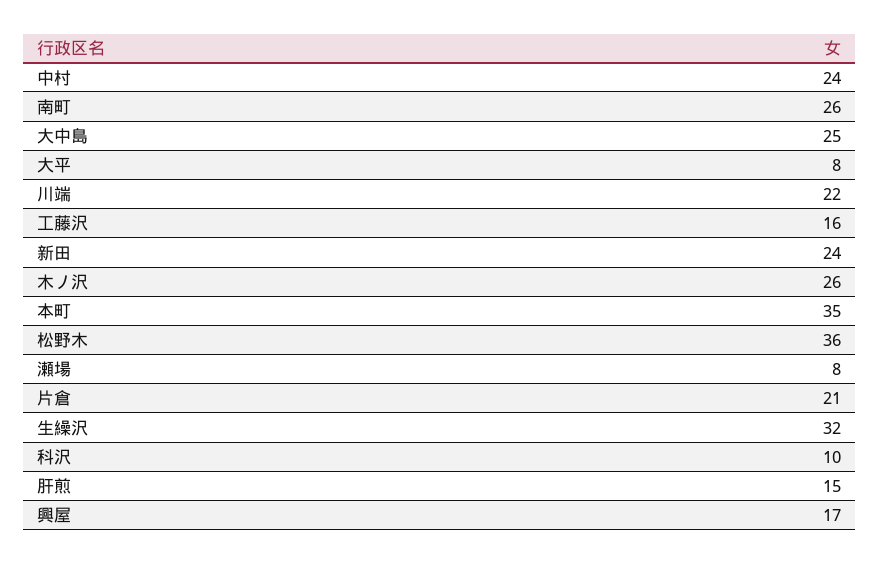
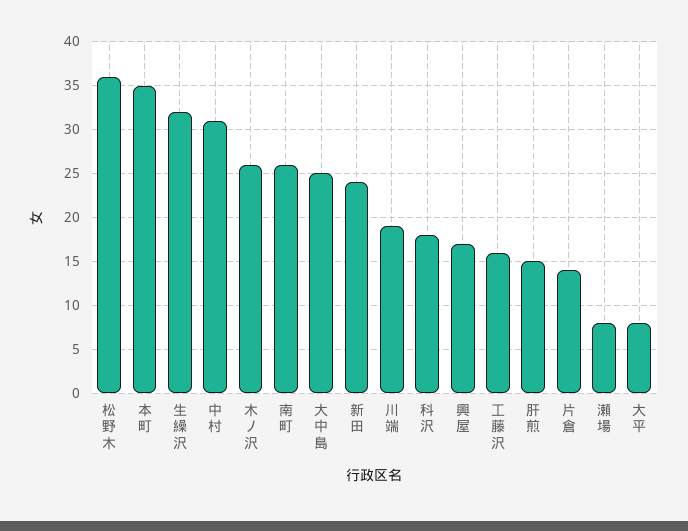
中村: 24 -> 31
川端: 22 -> 19
片倉: 21 -> 14
科沢: 10 -> 18

